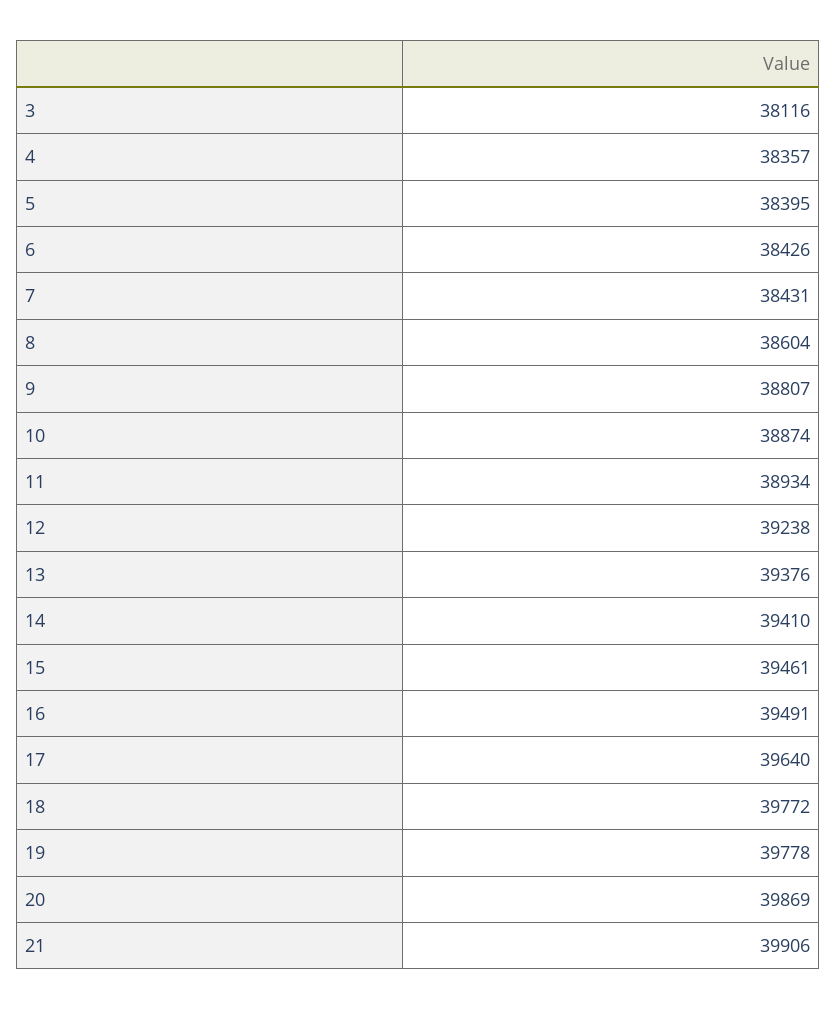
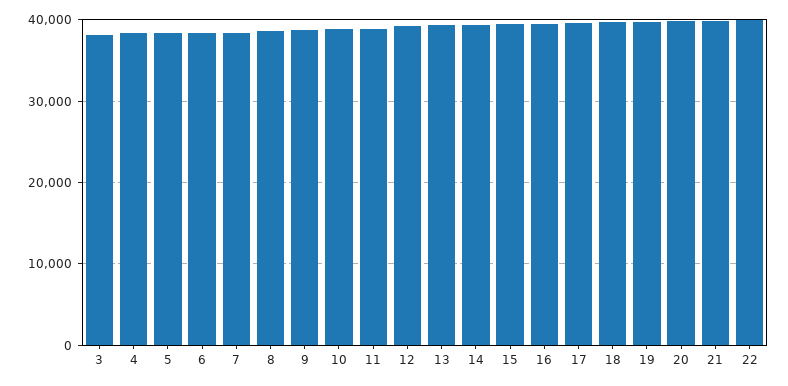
22: none -> 40000

